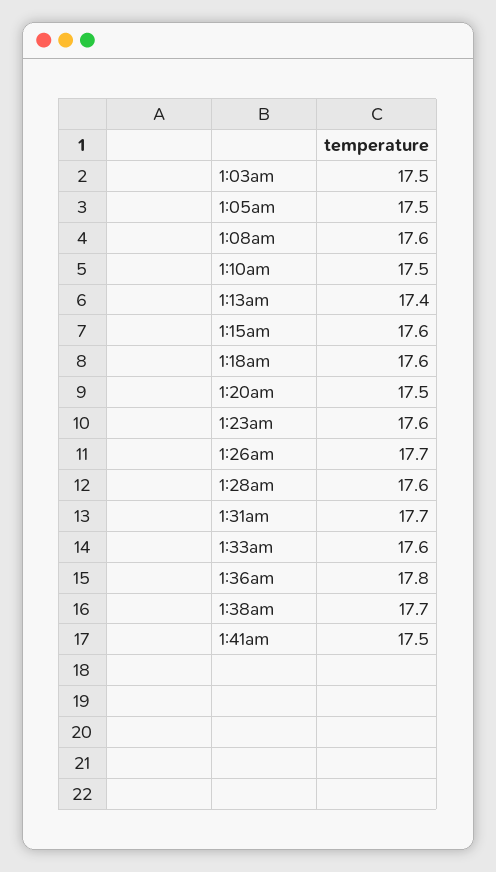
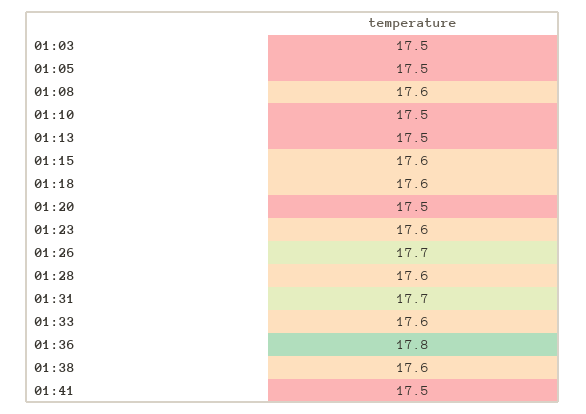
1:13am: 17.4 -> 17.5
1:38am: 17.7 -> 17.6

